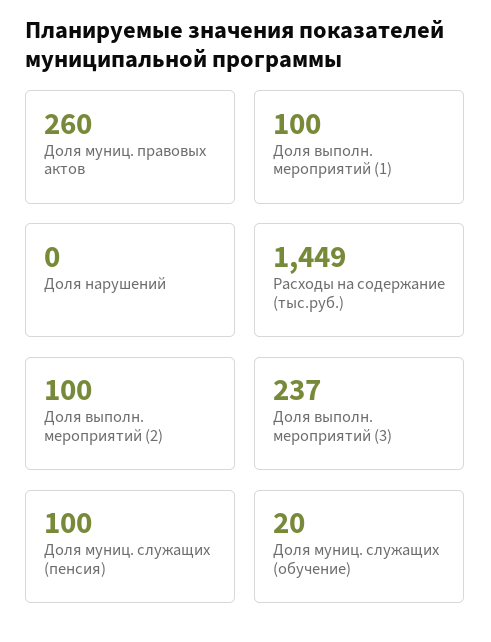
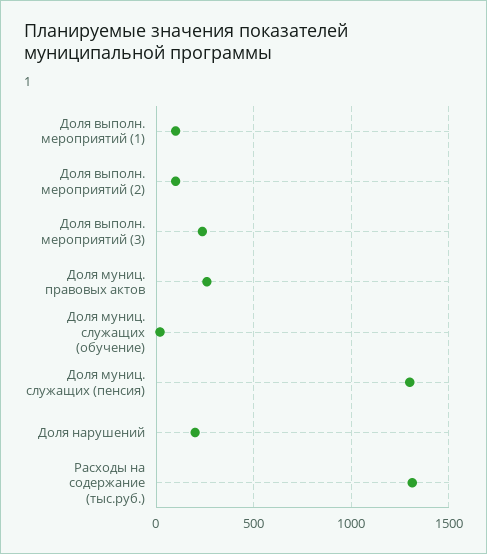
Доля нарушений: 0 -> 200
Расходы на содержание (тыс.руб.): 1449 -> 1300
Доля муниц. служащих (пенсия): 100 -> 1300

